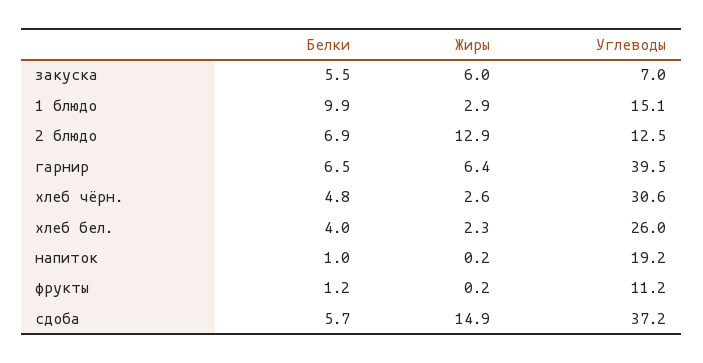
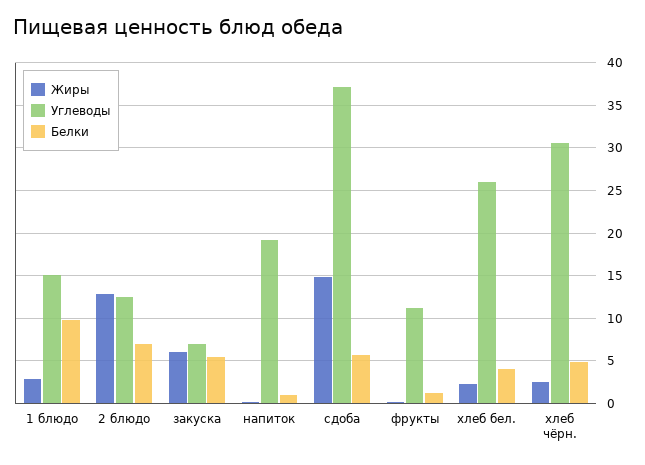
Белки, гарнир: 6.5 -> none
Жиры, гарнир: 6.4 -> none
Углеводы, гарнир: 39.5 -> none

